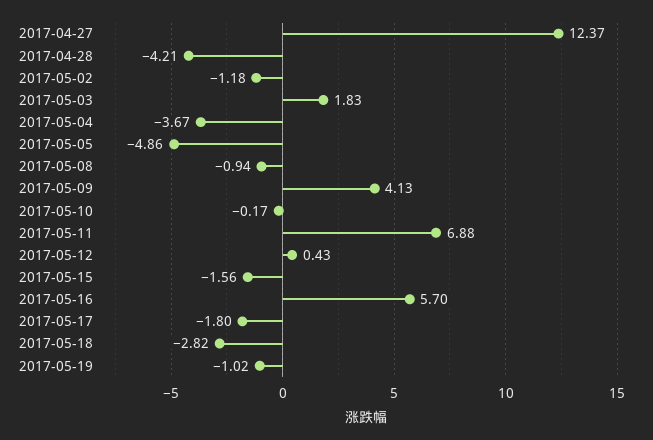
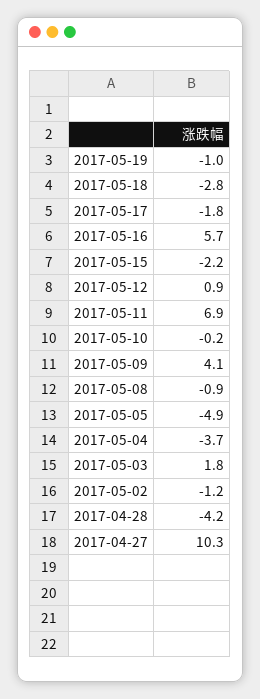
2017-04-27: 12.37 -> 10.3
2017-05-12: 0.43 -> 0.9
2017-05-15: -1.56 -> -2.2

